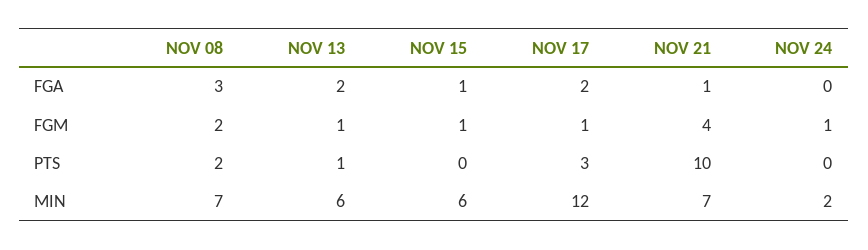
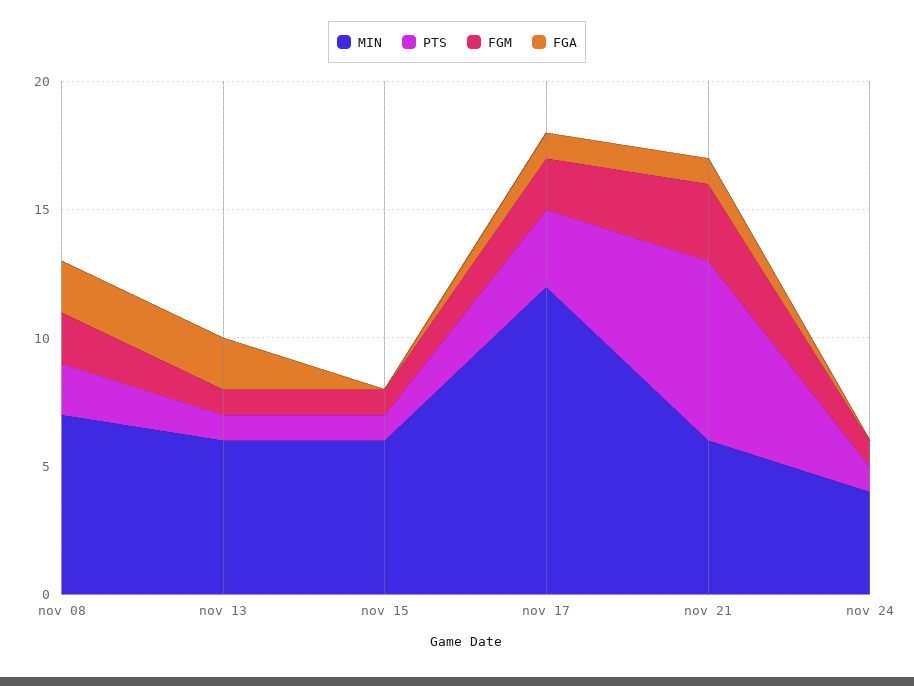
FGA, NOV 08: 3 -> 2
FGA, NOV 15: 1 -> 0
FGA, NOV 17: 2 -> 1
FGM, NOV 17: 1 -> 2
FGM, NOV 21: 4 -> 3
PTS, NOV 15: 0 -> 1
PTS, NOV 21: 10 -> 7
PTS, NOV 24: 0 -> 1
MIN, NOV 21: 7 -> 6
MIN, NOV 24: 2 -> 4

